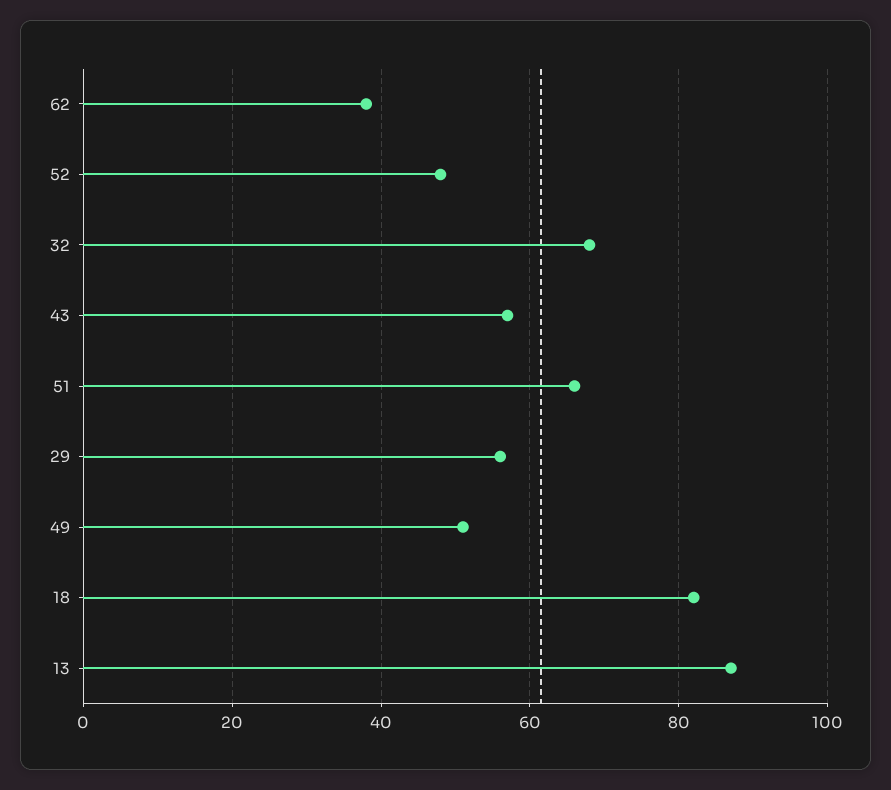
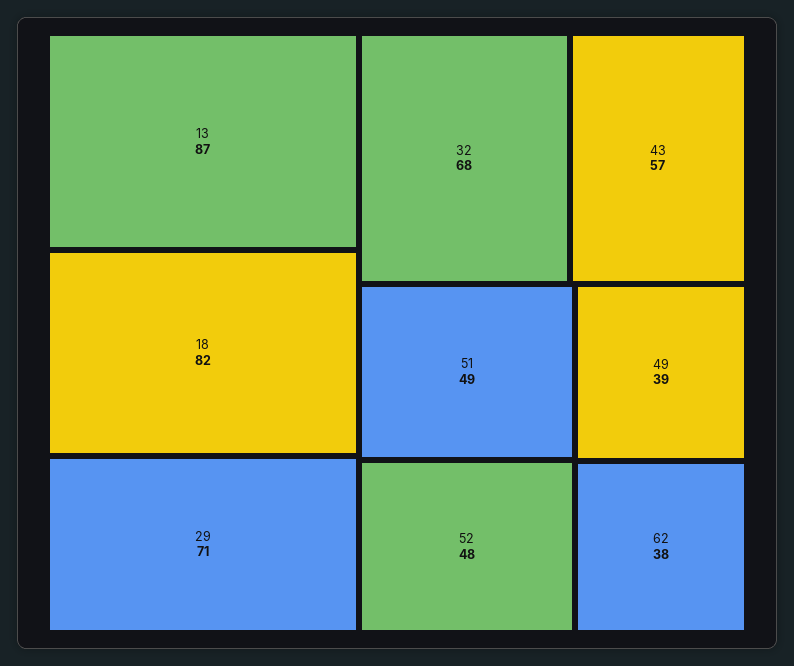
51: 65 -> 49
29: 55 -> 71
49: 50 -> 39

